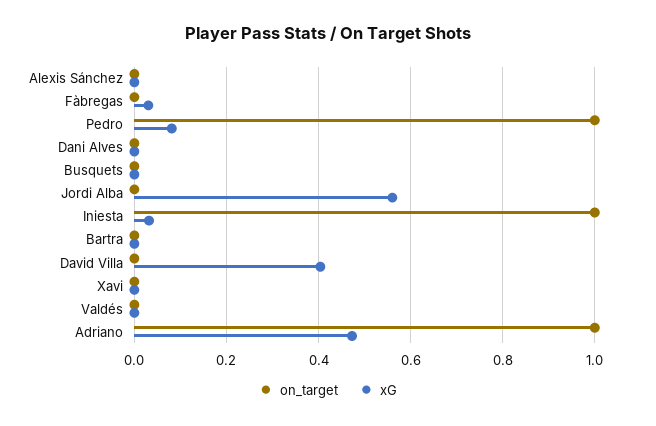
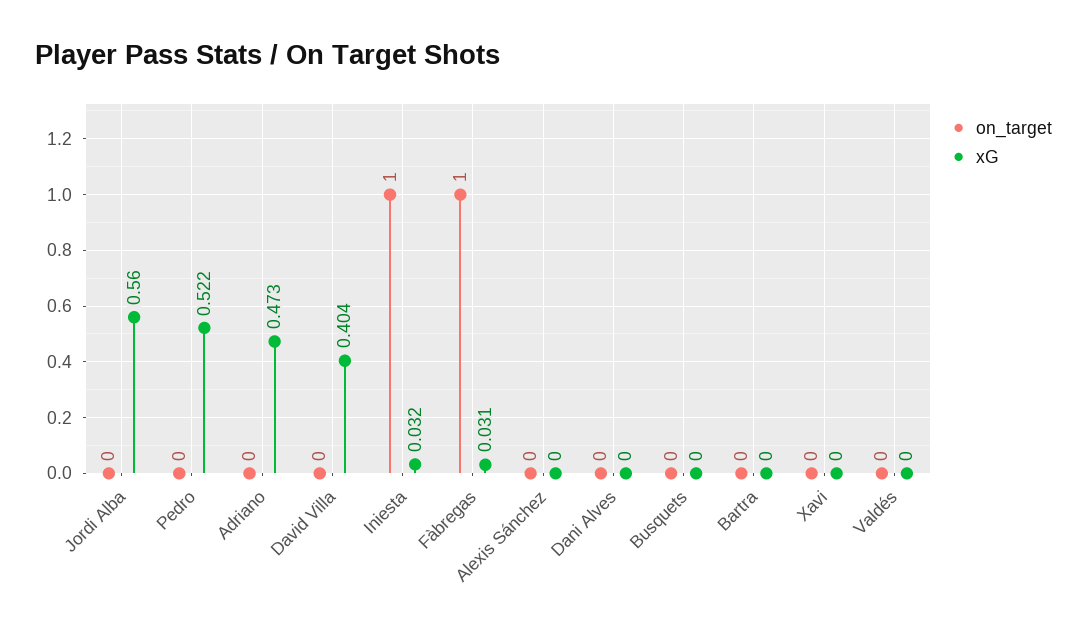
on_target, Fàbregas: 0 -> 1
on_target, Pedro: 1 -> 0
xG, Pedro: 0.08 -> 0.522
on_target, Adriano: 1 -> 0

